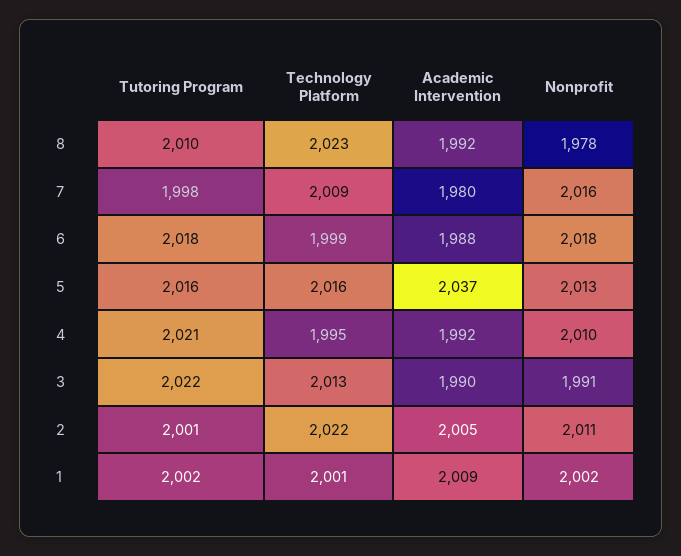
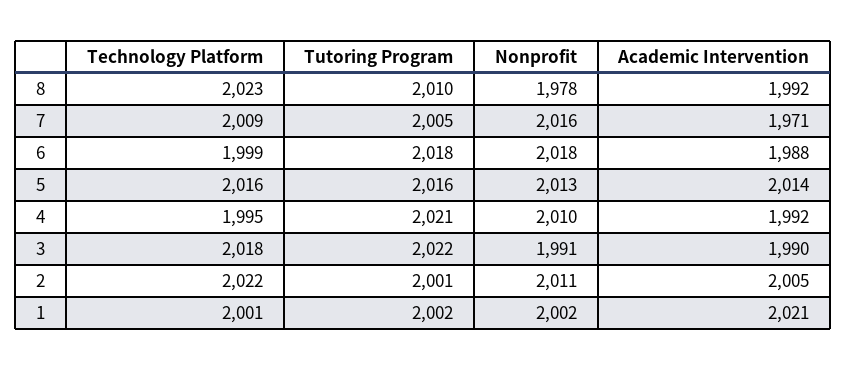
Tutoring Program, 7: 1998 -> 2005
Academic Intervention, 7: 1980 -> 1971
Academic Intervention, 5: 2037 -> 2014
Technology Platform, 3: 2013 -> 2018
Academic Intervention, 1: 2009 -> 2021

